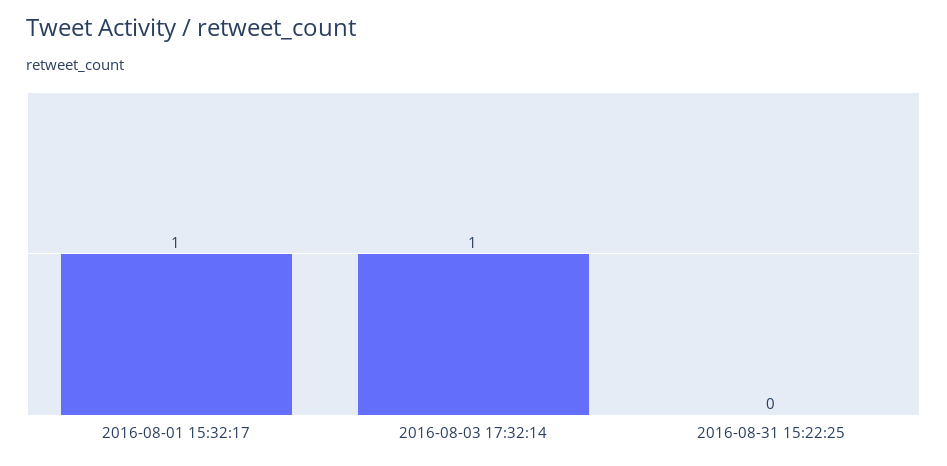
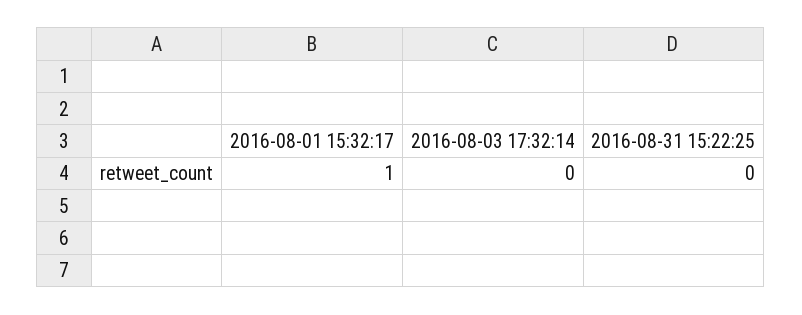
2016-08-03 17:32:14: 1 -> 0

